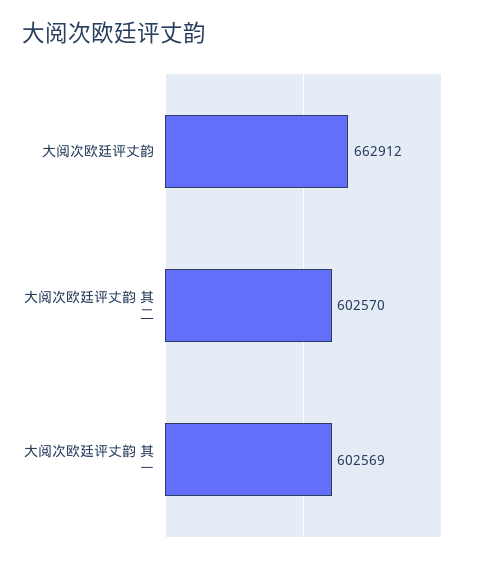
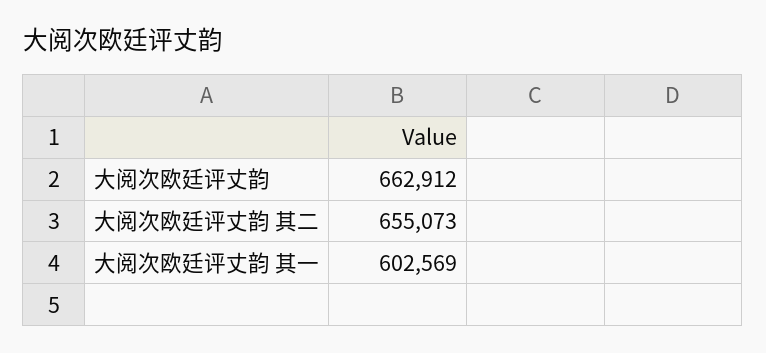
大阅次欧廷评丈韵 其二: 602570 -> 655073

